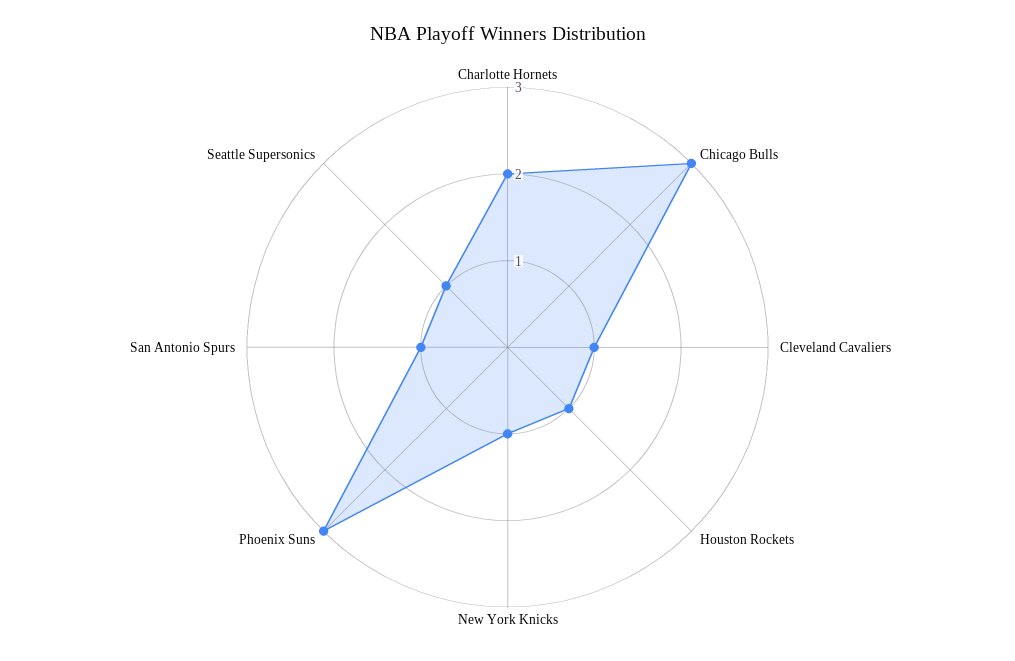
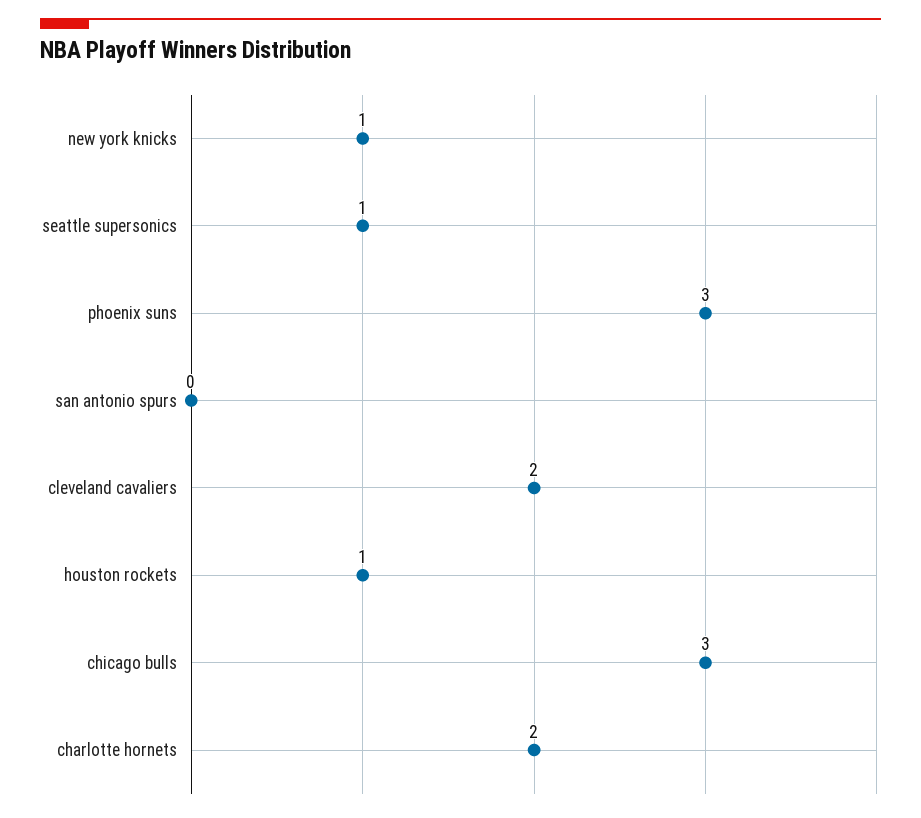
Cleveland Cavaliers: 1 -> 2
San Antonio Spurs: 1 -> 0

